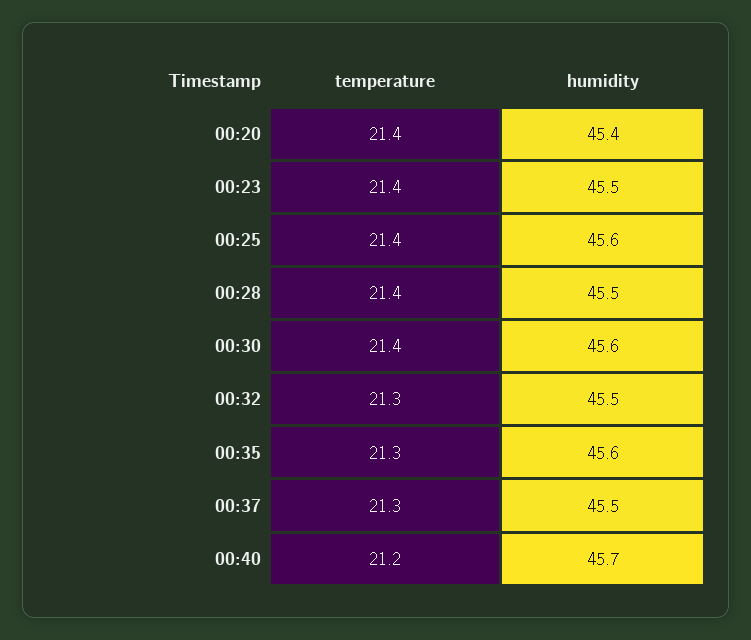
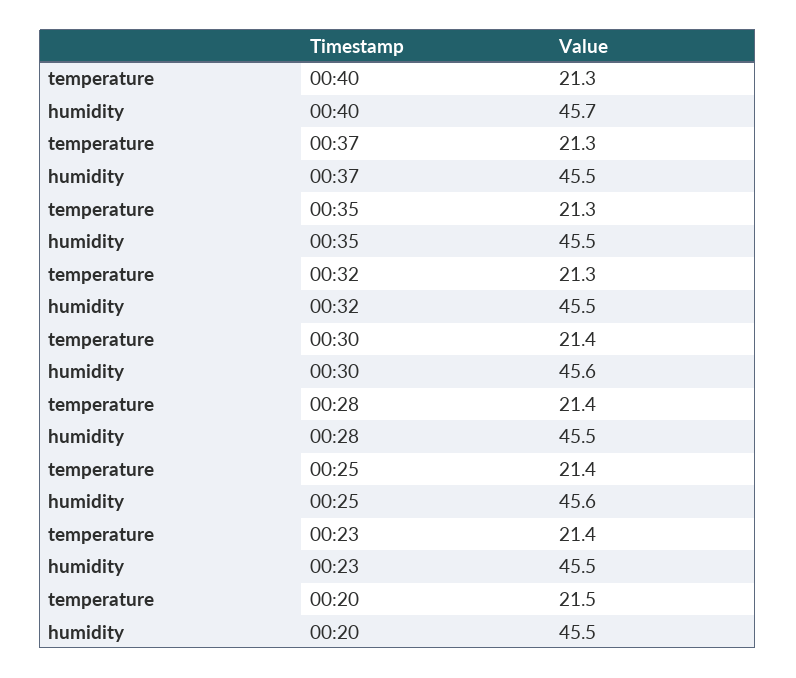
temperature, 00:20: 21.4 -> 21.5
humidity, 00:20: 45.4 -> 45.5
humidity, 00:35: 45.6 -> 45.5
temperature, 00:40: 21.2 -> 21.3

